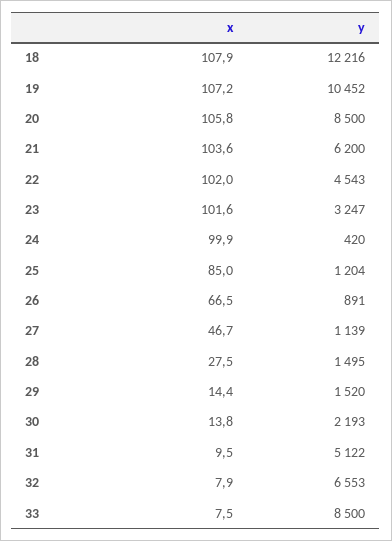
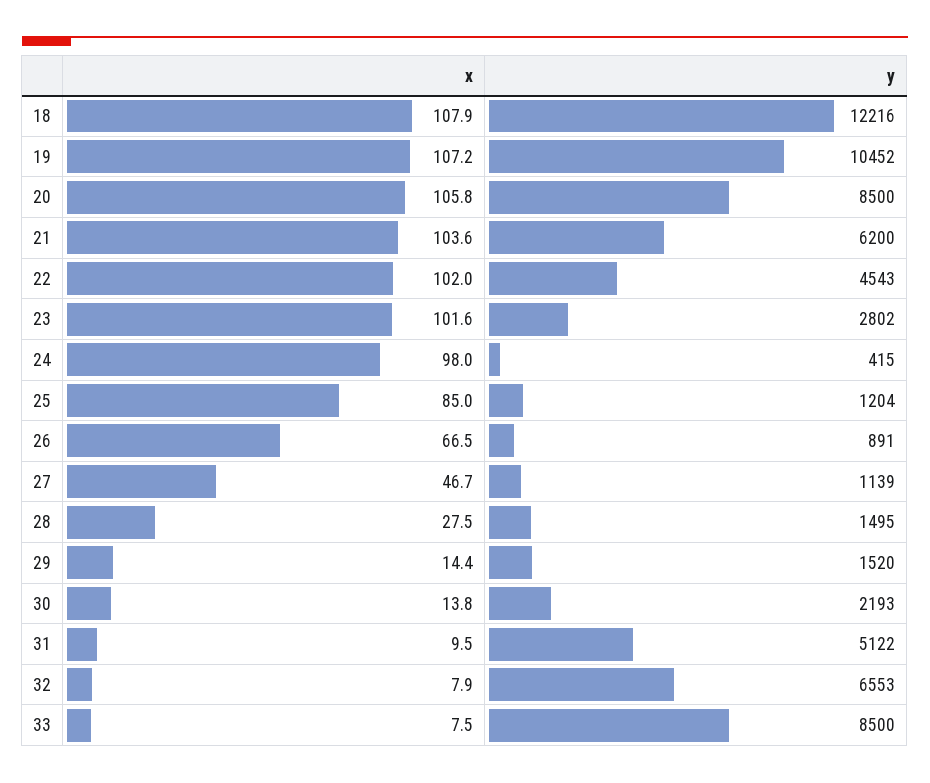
y, 23: 3247 -> 2802
x, 24: 99.9 -> 98
y, 24: 420 -> 415

